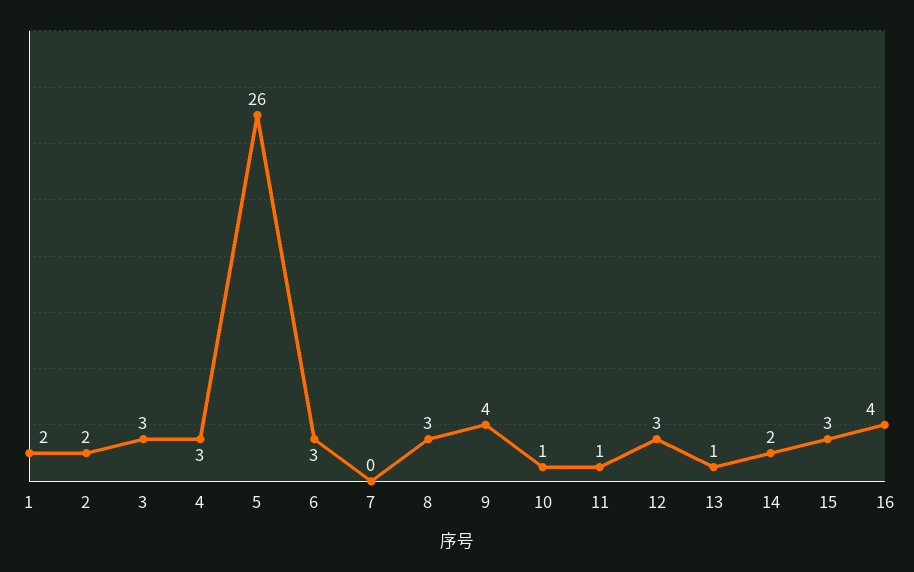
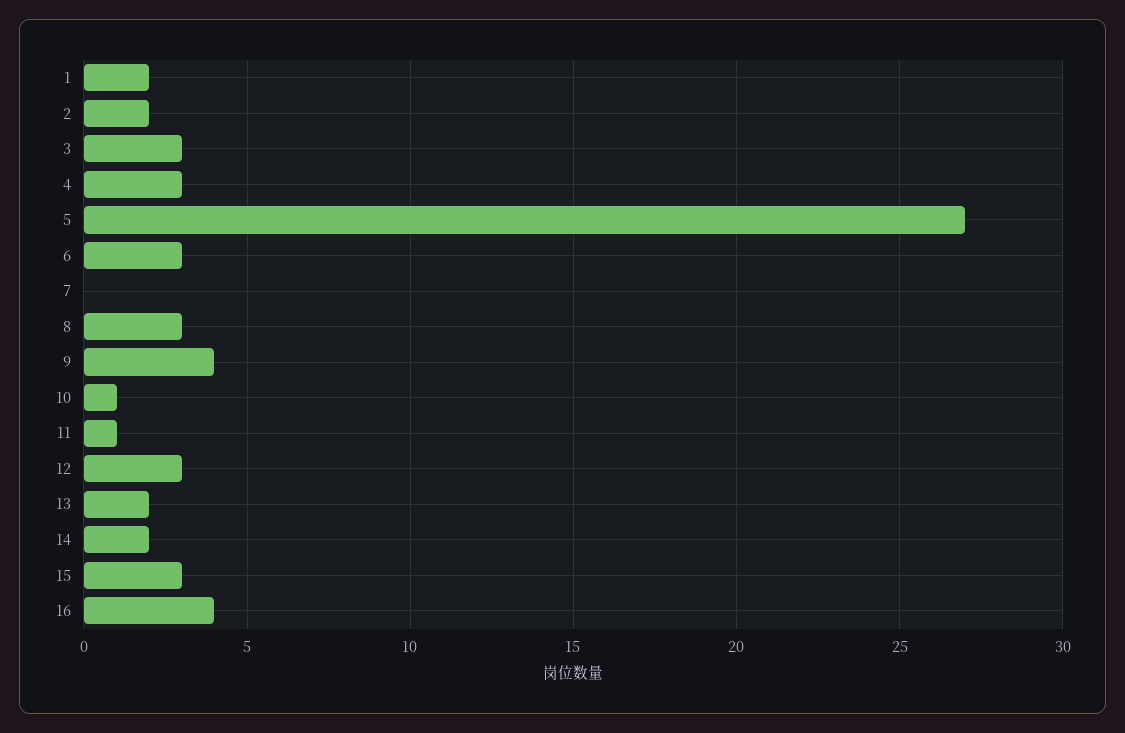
5: 26 -> 27
13: 1 -> 2

